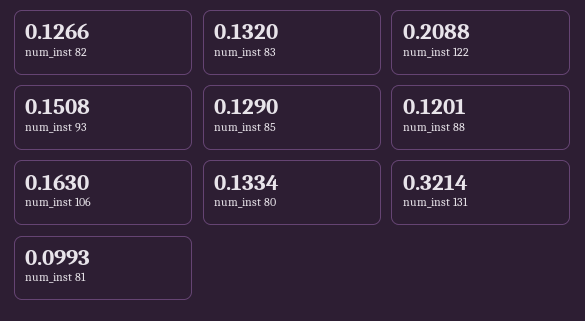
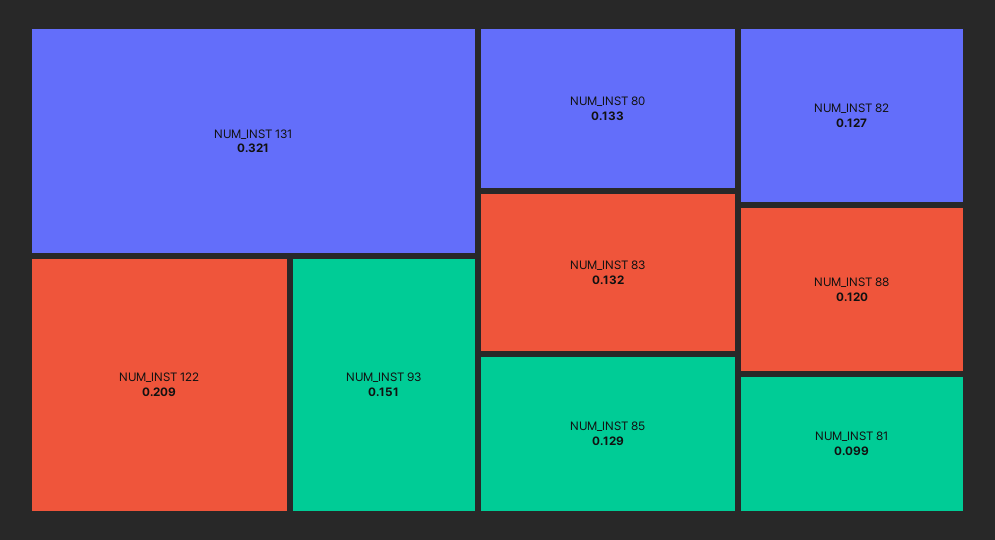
num_inst 106: 0.163 -> none

